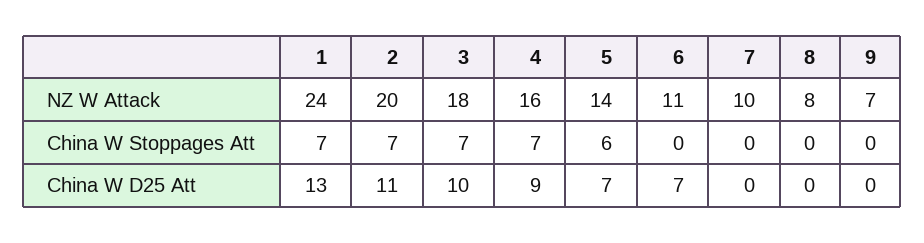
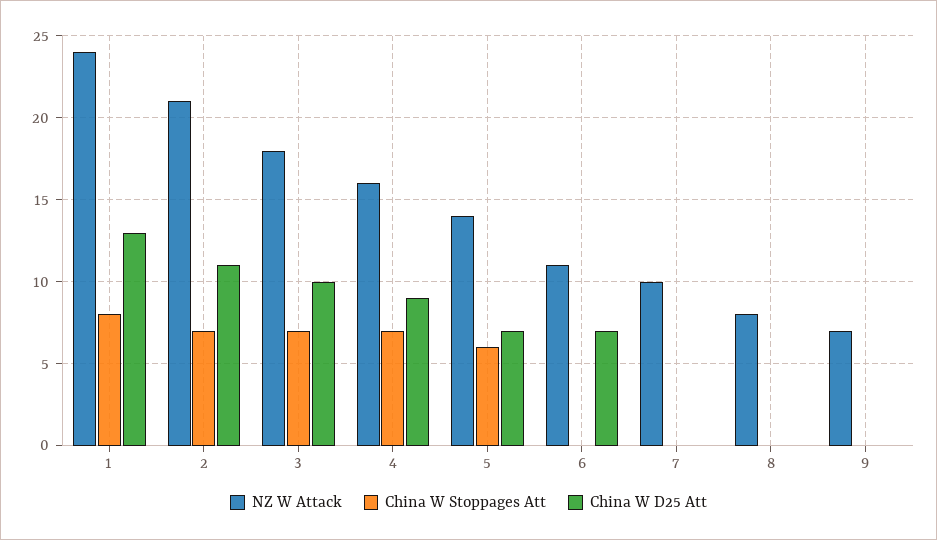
NZ W Attack, 2: 20 -> 21
China W Stoppages Att, 1: 7 -> 8

